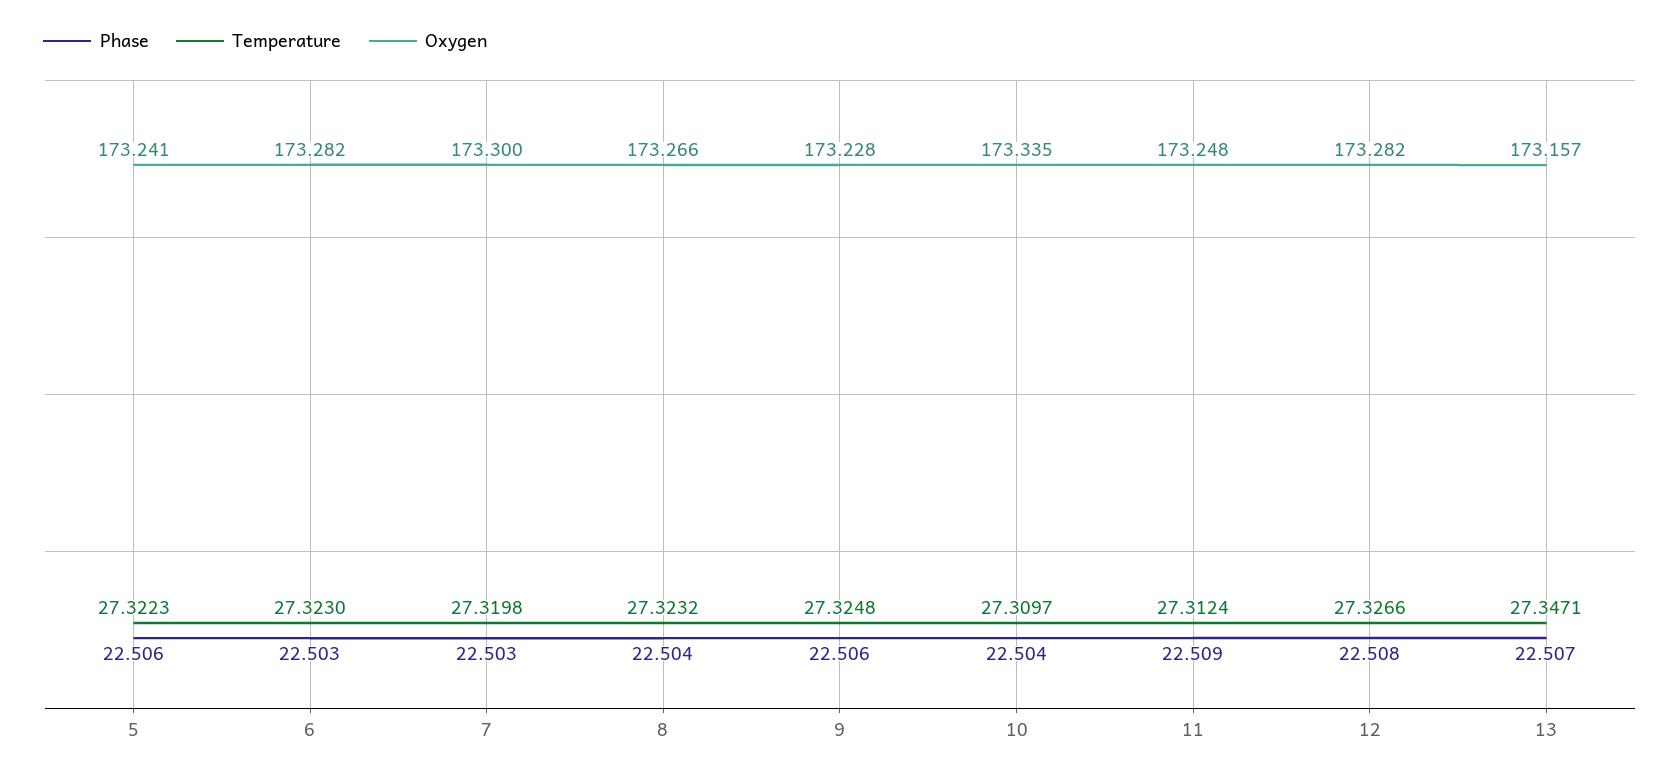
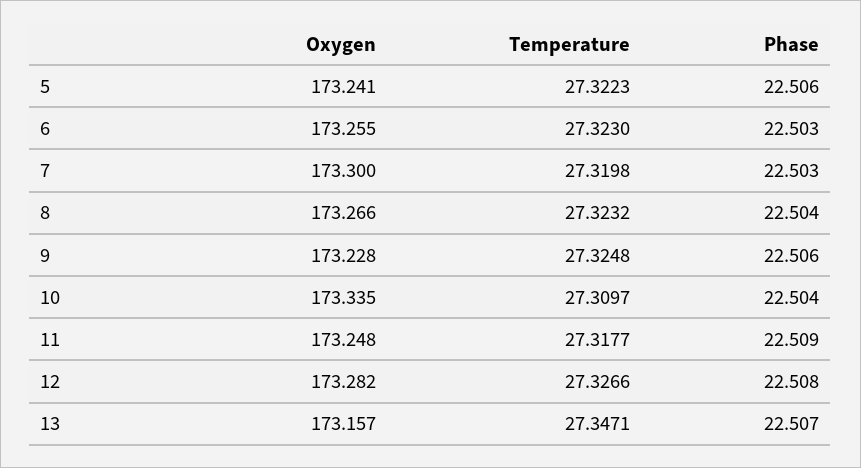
Oxygen, 6: 173.282 -> 173.255
Temperature, 11: 27.3124 -> 27.3177

